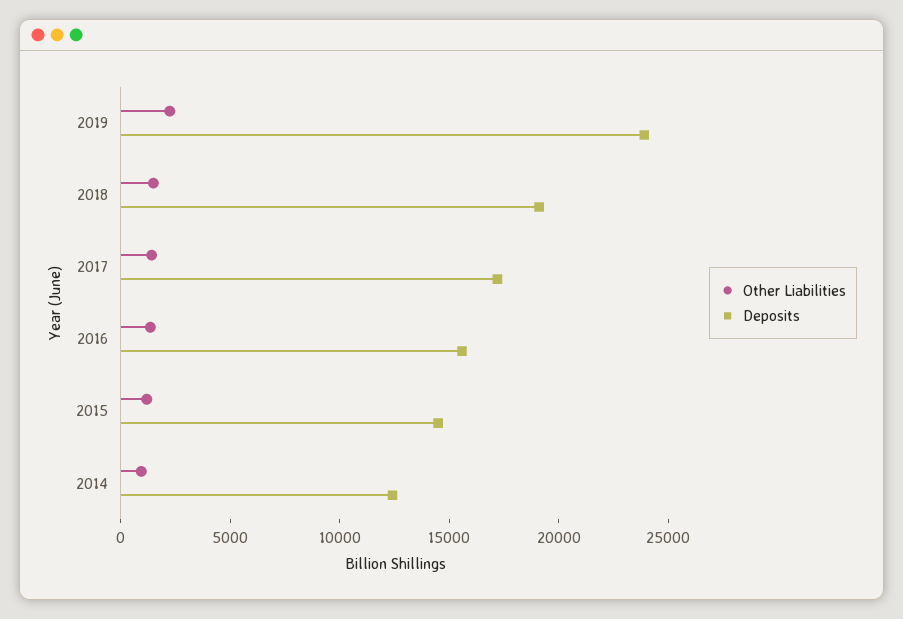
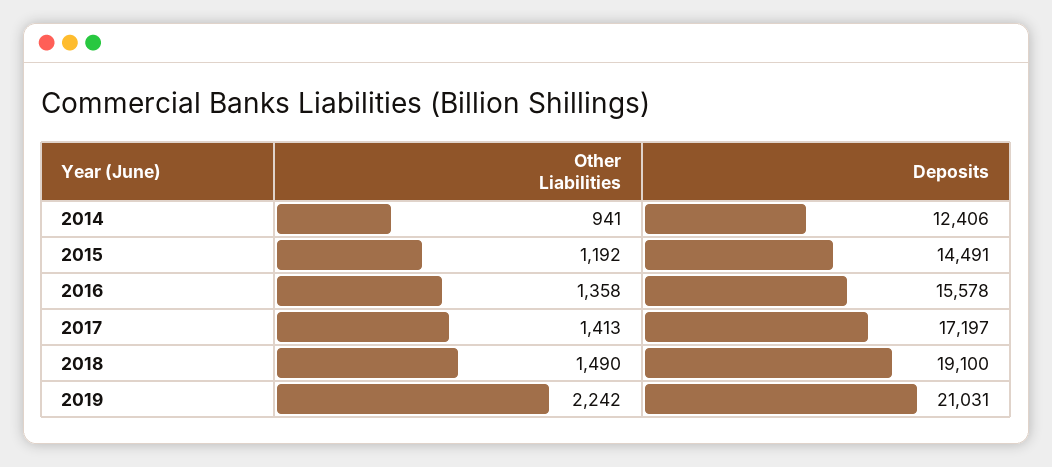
Deposits, 2019: 24000 -> 21031

